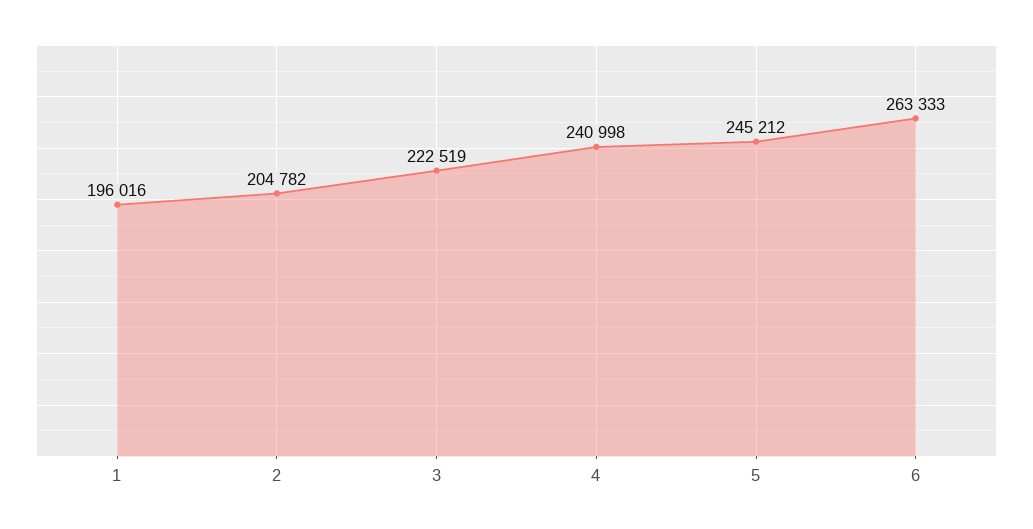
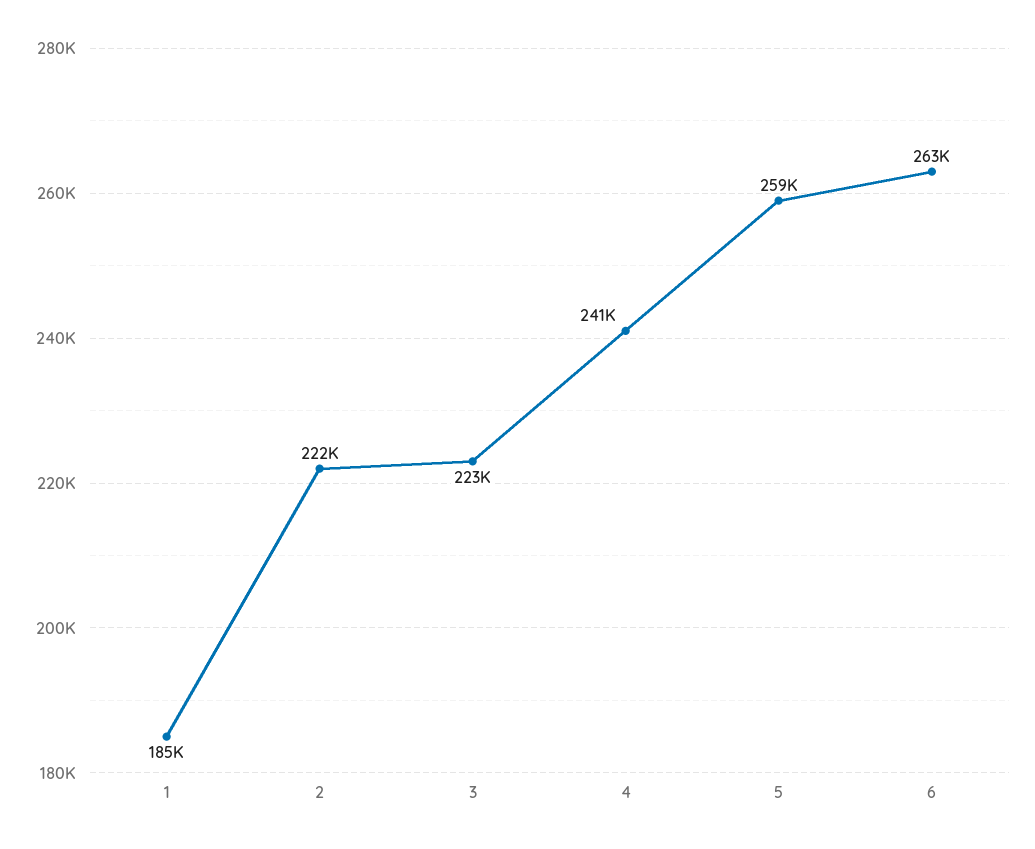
1: 196016 -> 185000
2: 204782 -> 222000
5: 245212 -> 259000

